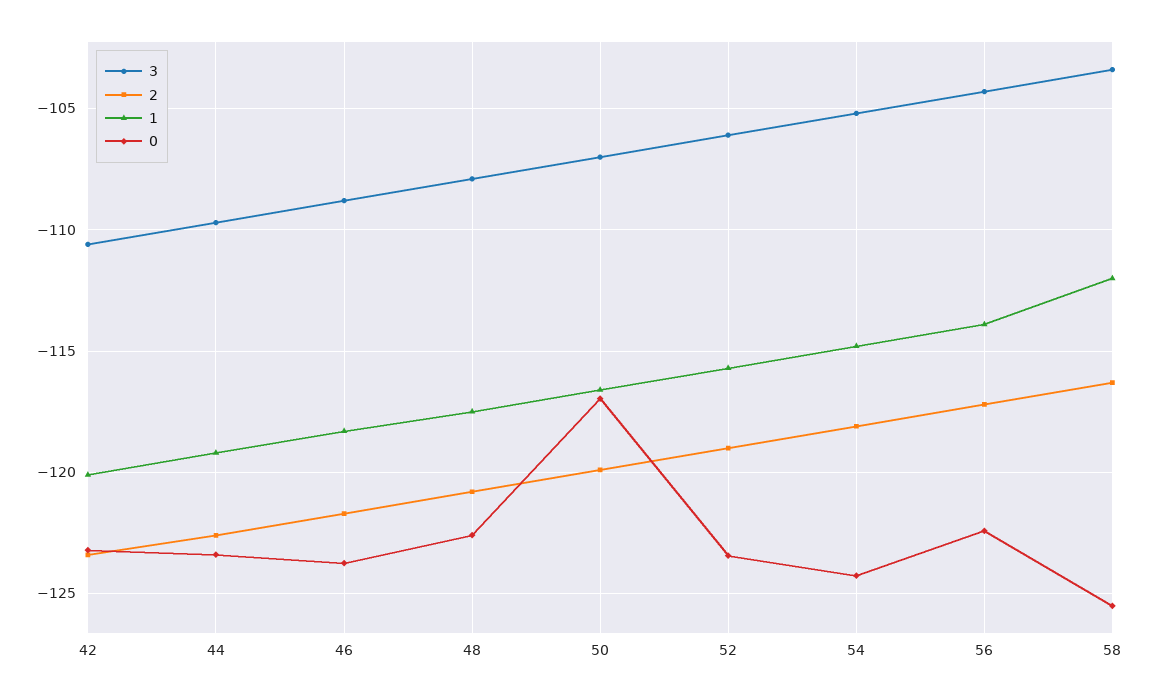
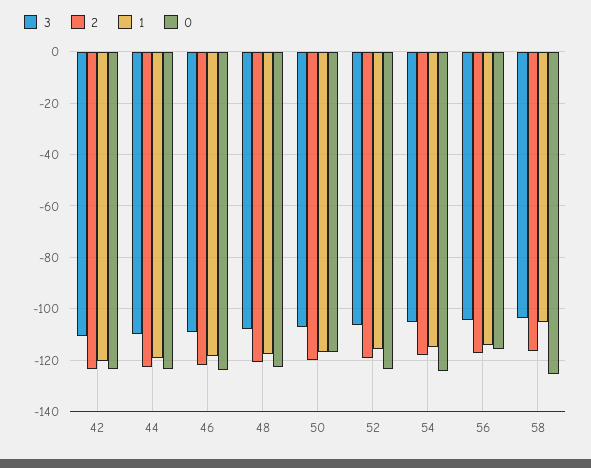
0, 56: -122.5 -> -115
1, 58: -112 -> -105

